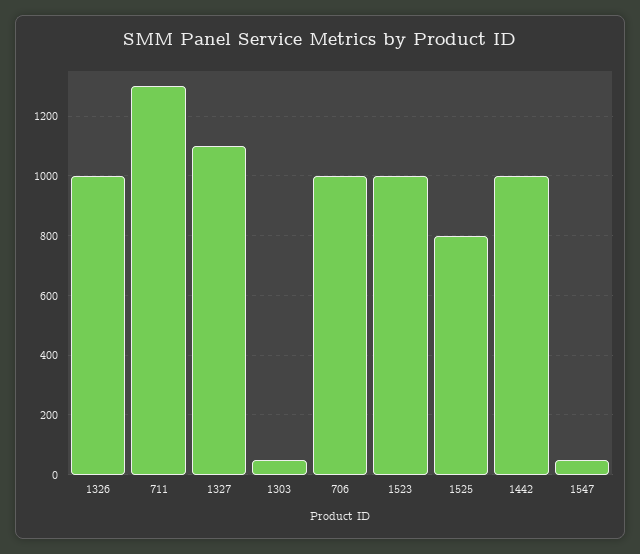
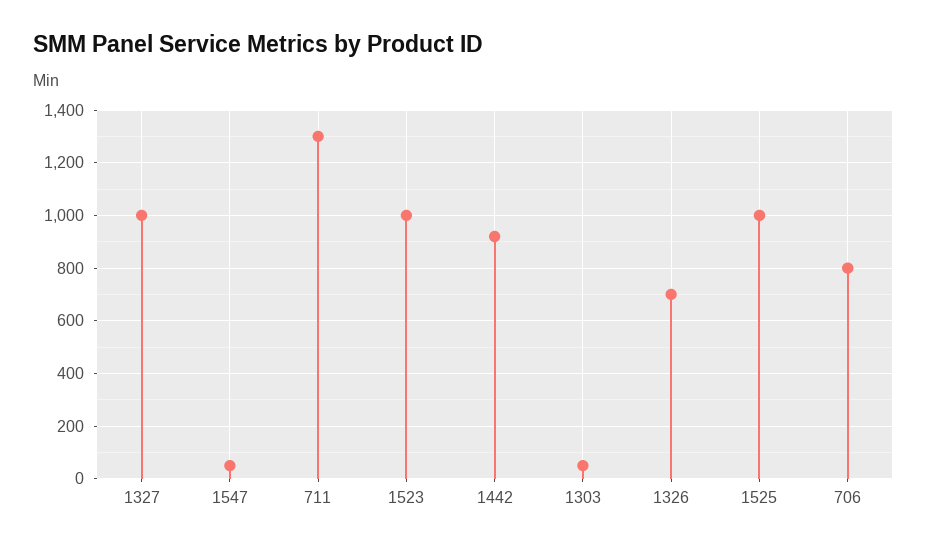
1326: 1000 -> 700
1327: 1100 -> 1000
706: 1000 -> 800
1525: 800 -> 1000
1442: 1000 -> 925

